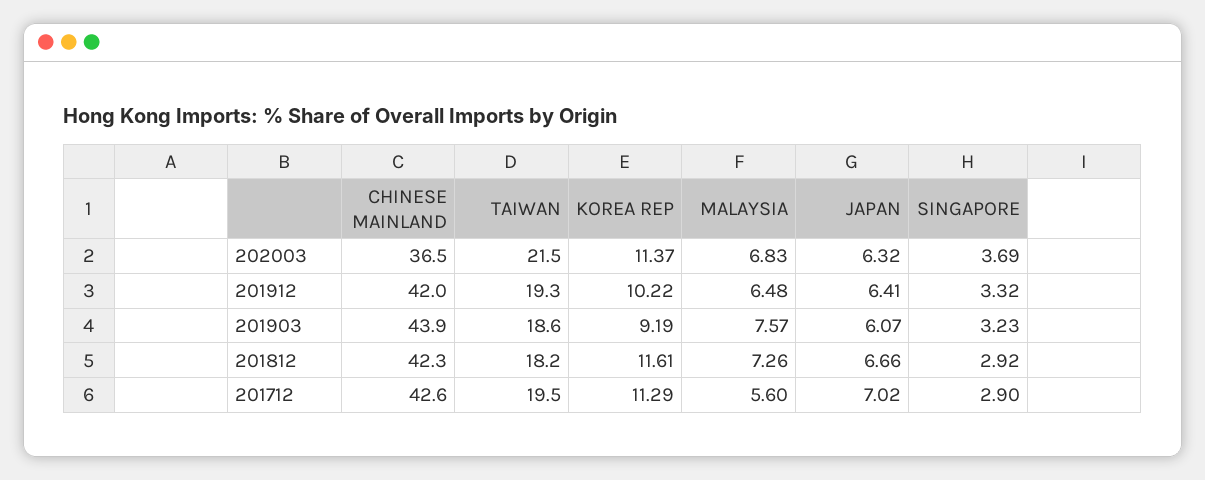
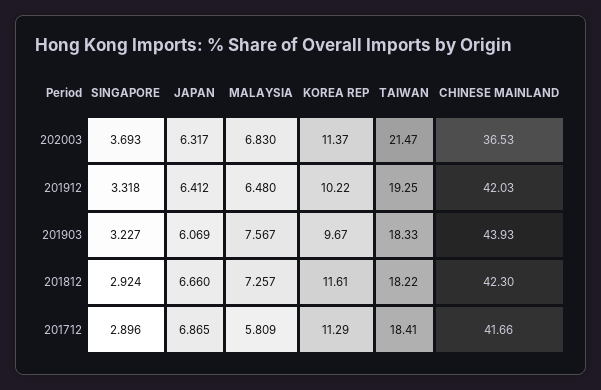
TAIWAN, 201903: 18.6 -> 18.33
KOREA REP, 201903: 9.19 -> 9.67
CHINESE MAINLAND, 201712: 42.6 -> 41.66
TAIWAN, 201712: 19.5 -> 18.41
MALAYSIA, 201712: 5.6 -> 5.809
JAPAN, 201712: 7.02 -> 6.865

